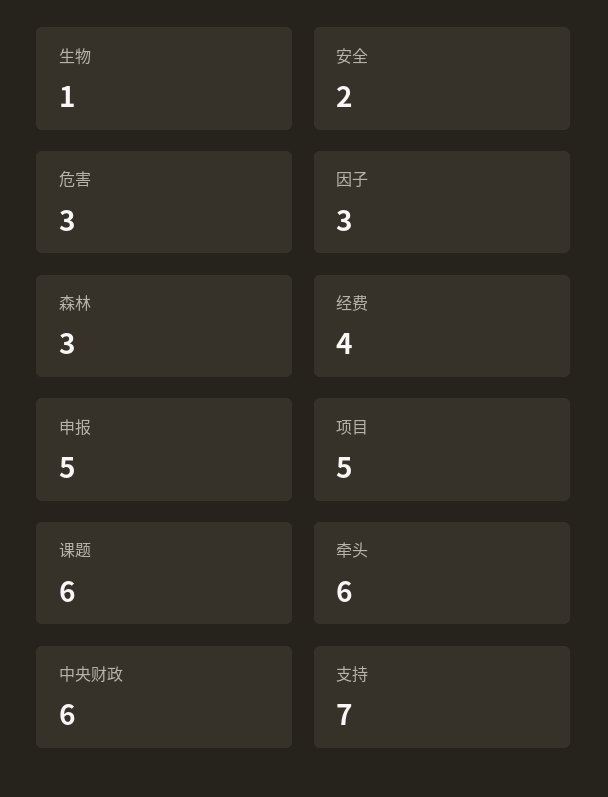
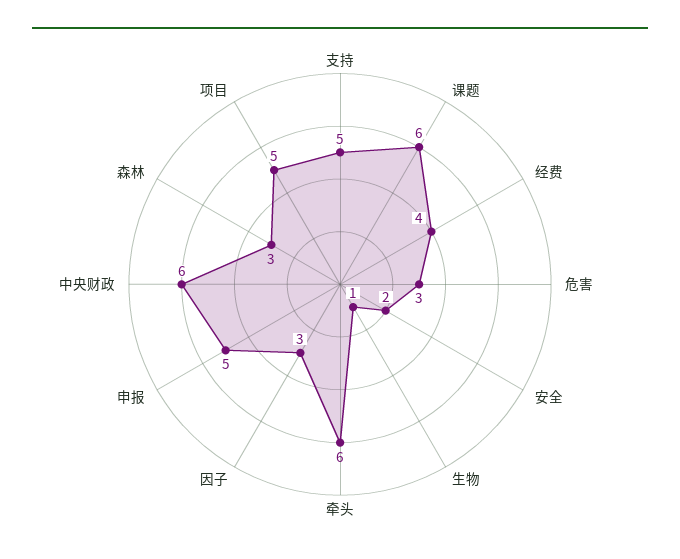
支持: 7 -> 5

